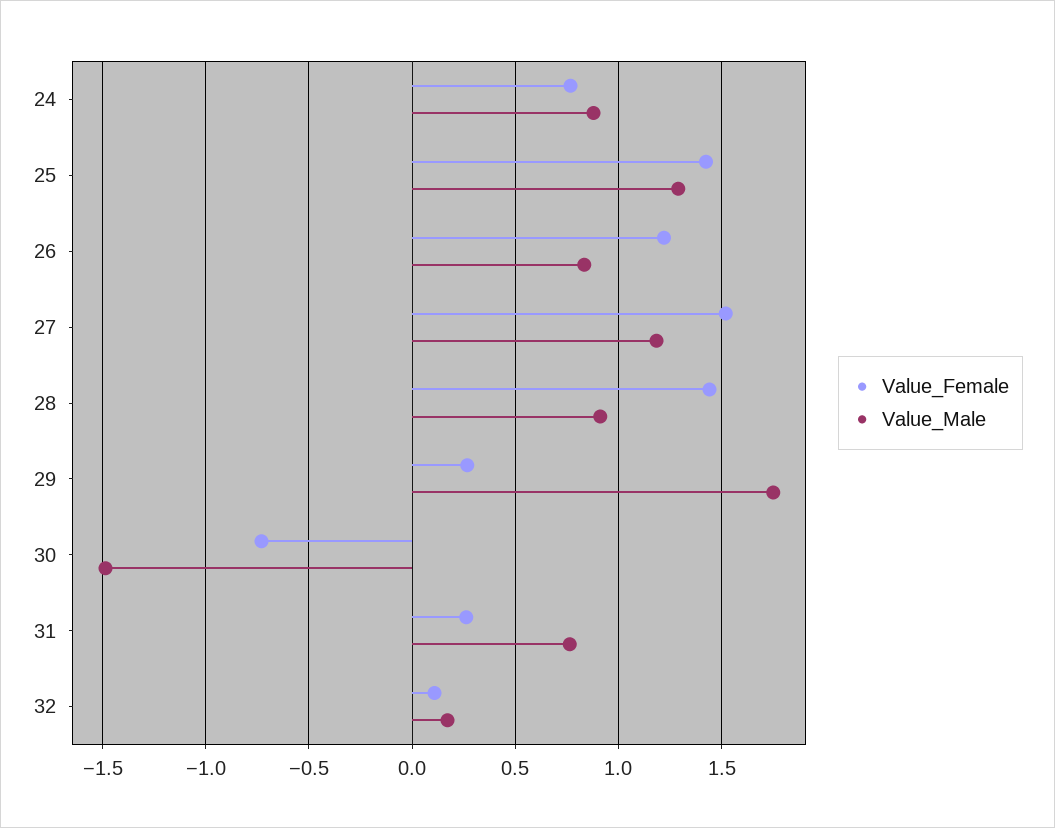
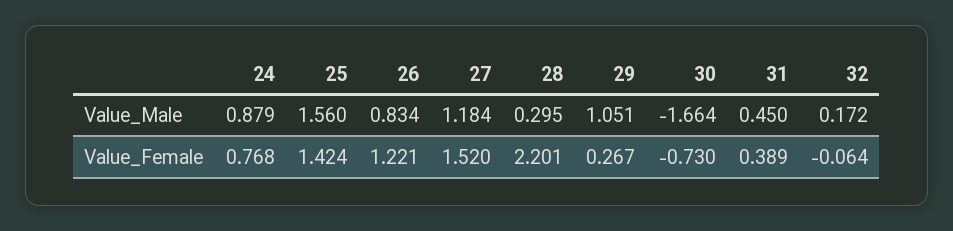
Value_Male, 25: 1.3 -> 1.56
Value_Female, 28: 1.45 -> 2.201
Value_Male, 28: 0.9 -> 0.295
Value_Male, 29: 1.75 -> 1.051
Value_Male, 30: -1.5 -> -1.664
Value_Female, 31: 0.25 -> 0.389
Value_Male, 31: 0.75 -> 0.45
Value_Female, 32: 0.1 -> -0.064

